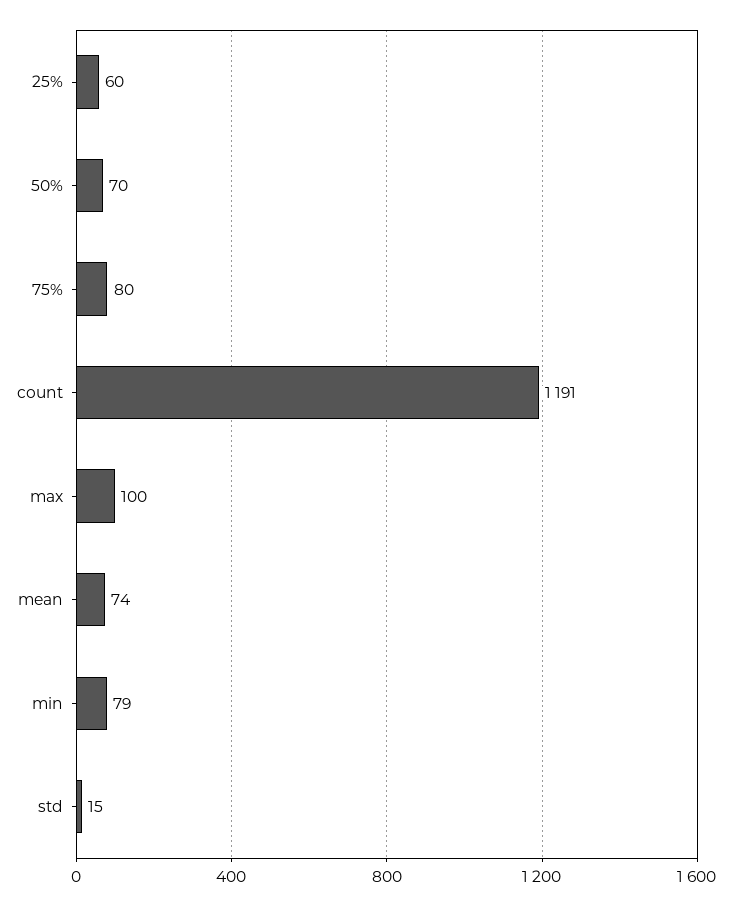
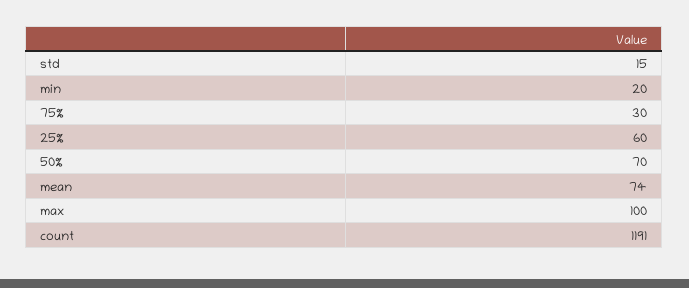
75%: 80 -> 30
min: 79 -> 20

